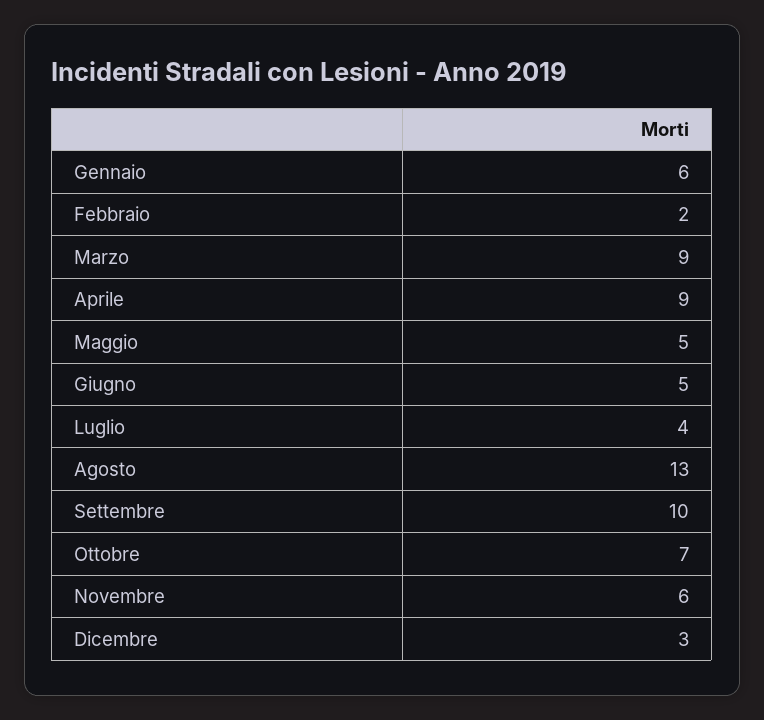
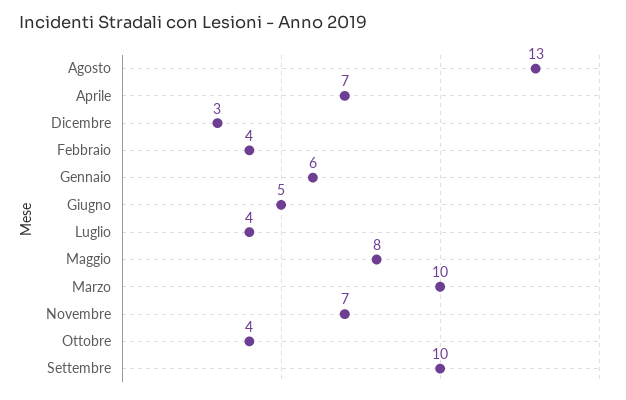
Febbraio: 2 -> 4
Marzo: 9 -> 10
Aprile: 9 -> 7
Maggio: 5 -> 8
Ottobre: 7 -> 4
Novembre: 6 -> 7

